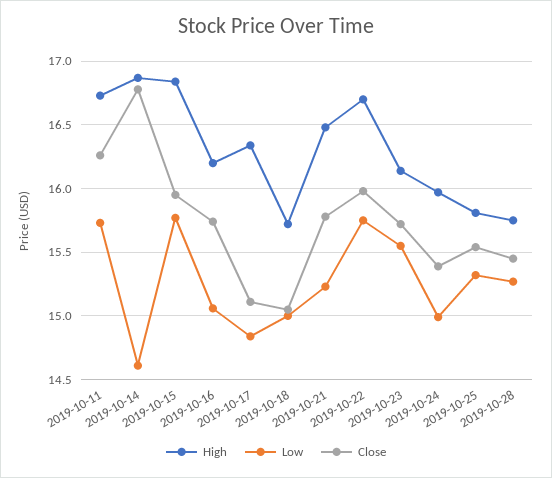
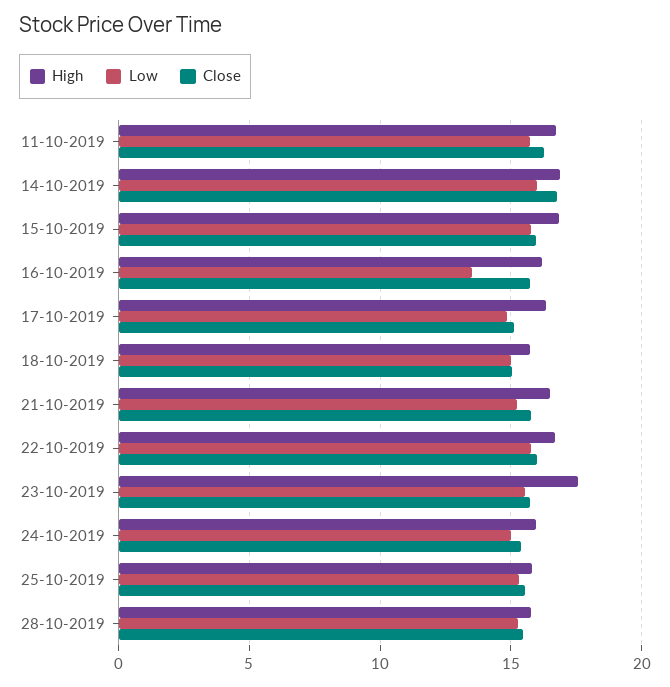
Low, 2019-10-14: 14.6 -> 16
Low, 2019-10-16: 15.05 -> 13.5
High, 2019-10-23: 16.15 -> 17.5

